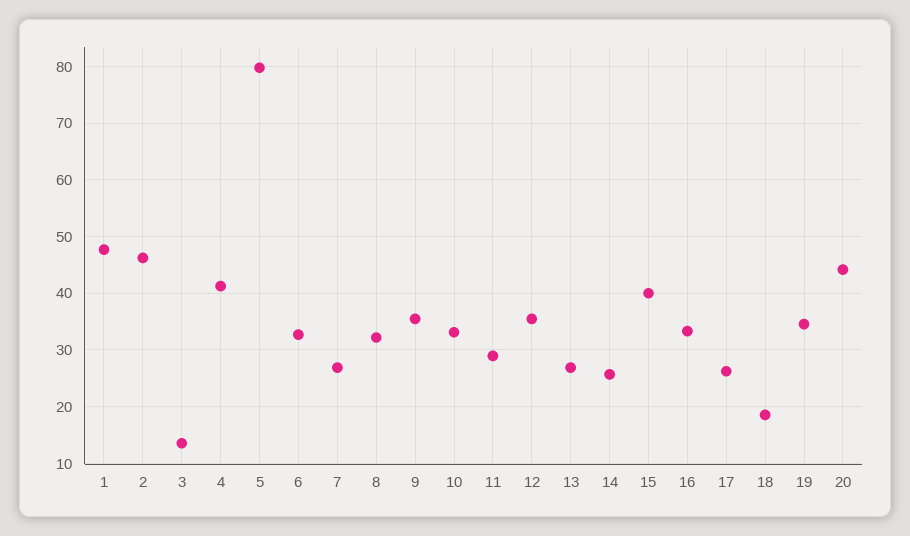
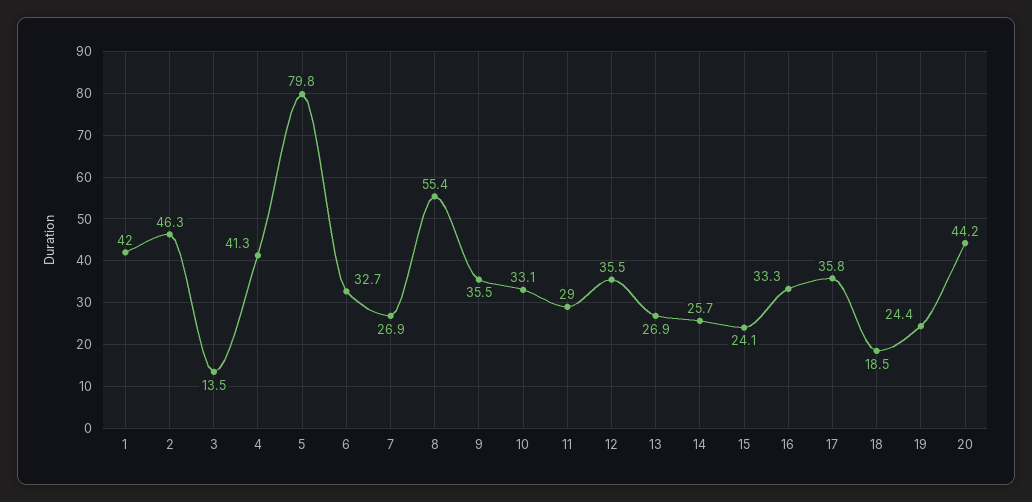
1: 48 -> 42
8: 32 -> 55.4
15: 40 -> 24.1
17: 26 -> 35.8
19: 34 -> 24.4

